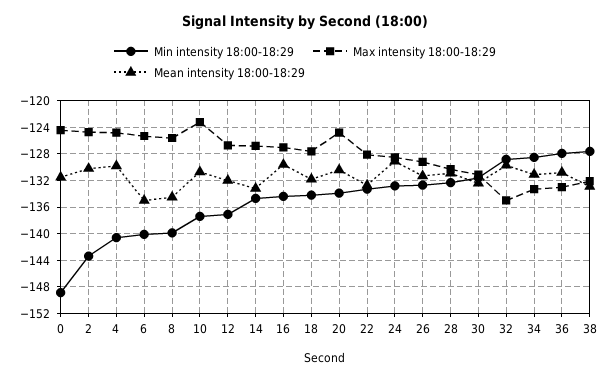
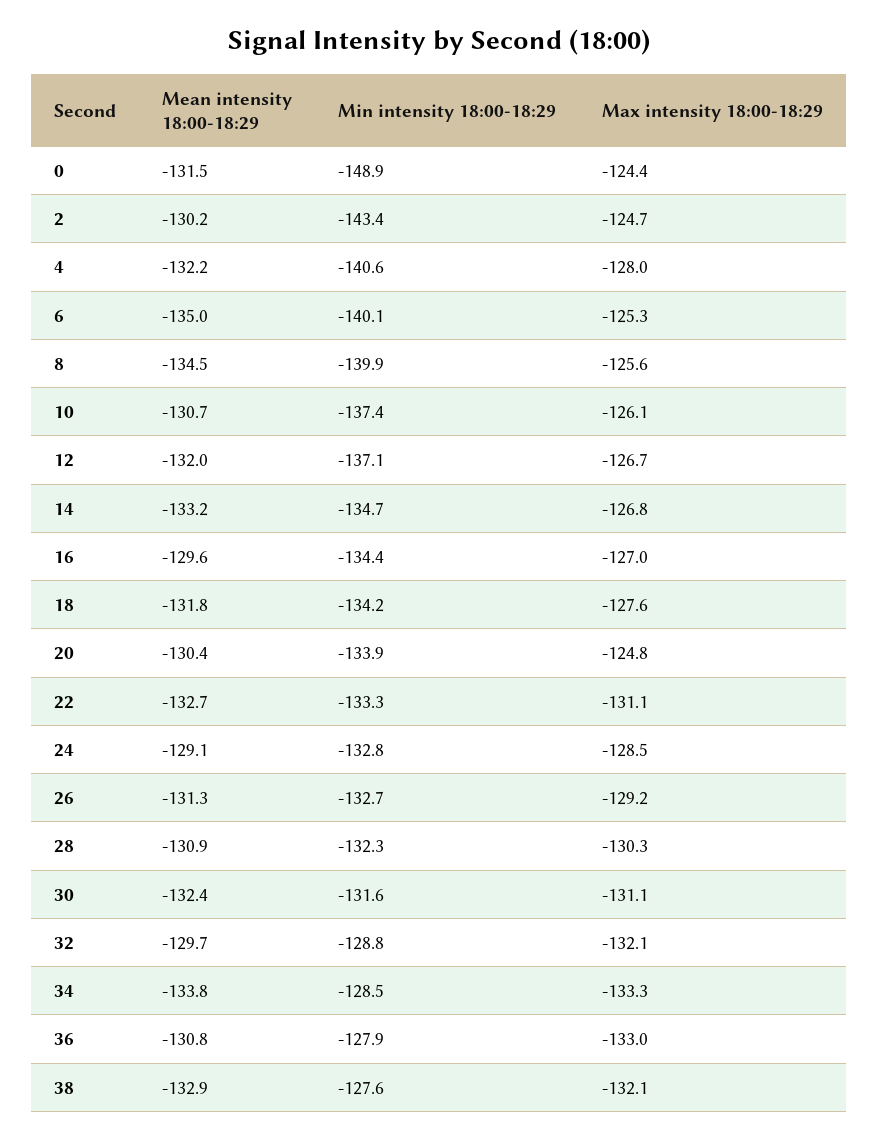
Max intensity 18:00-18:29, 4: -125 -> -128
Mean intensity 18:00-18:29, 4: -130 -> -132.2
Max intensity 18:00-18:29, 10: -123 -> -126.1
Max intensity 18:00-18:29, 22: -128 -> -131.1
Max intensity 18:00-18:29, 32: -135 -> -132.1
Mean intensity 18:00-18:29, 34: -131 -> -133.8

